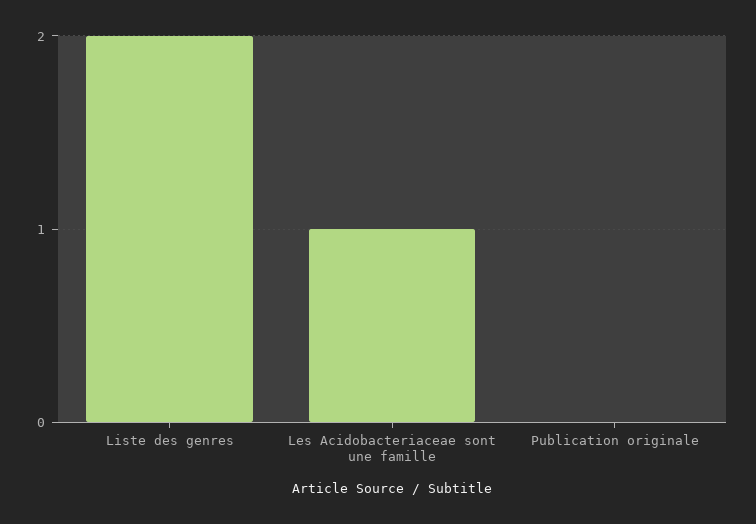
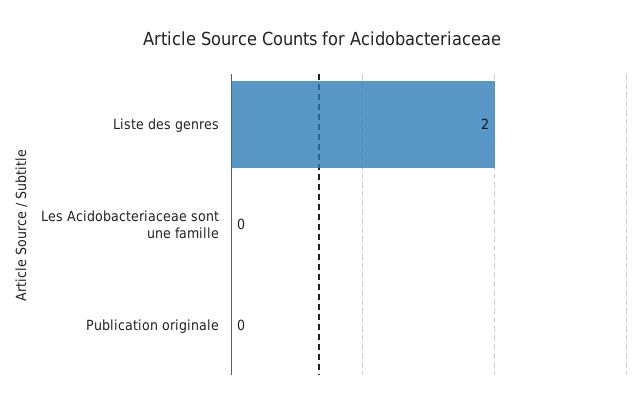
Les Acidobacteriaceae sont une famille: 1 -> 0

